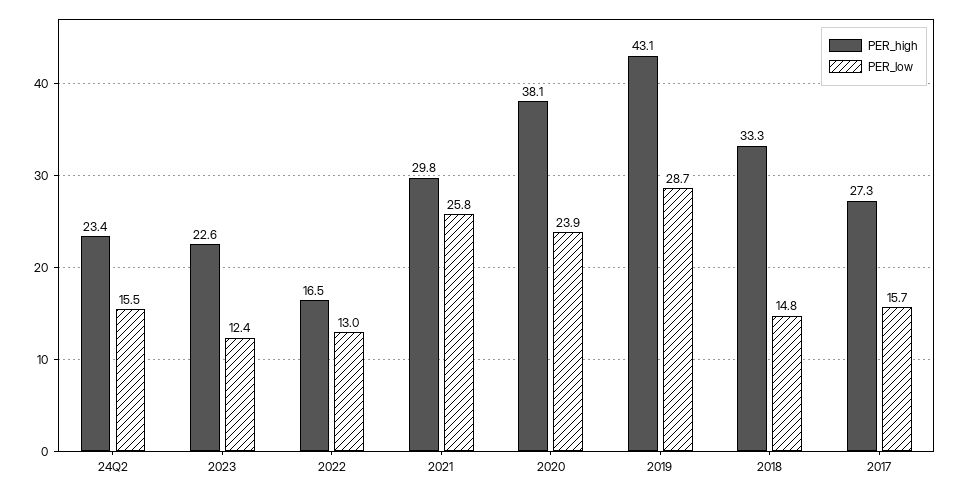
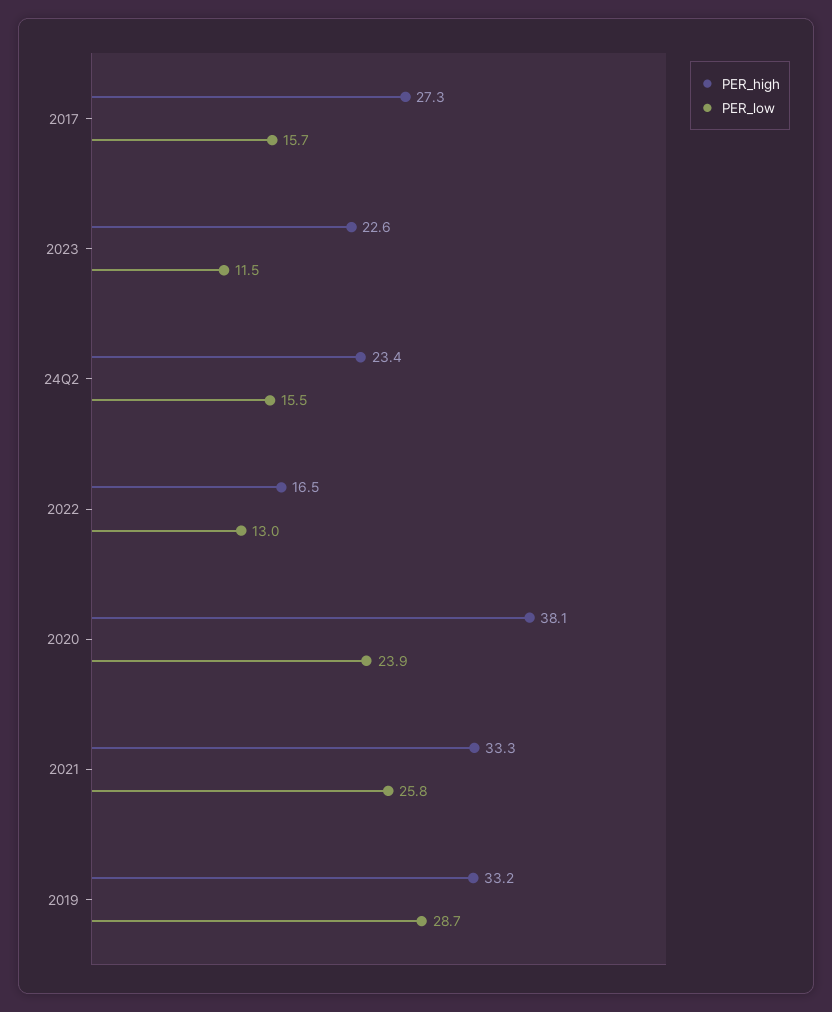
PER_low, 2023: 12.4 -> 11.5
PER_high, 2021: 29.8 -> 33.3
PER_high, 2019: 43.1 -> 33.2
PER_high, 2018: 33.3 -> none
PER_low, 2018: 14.8 -> none

